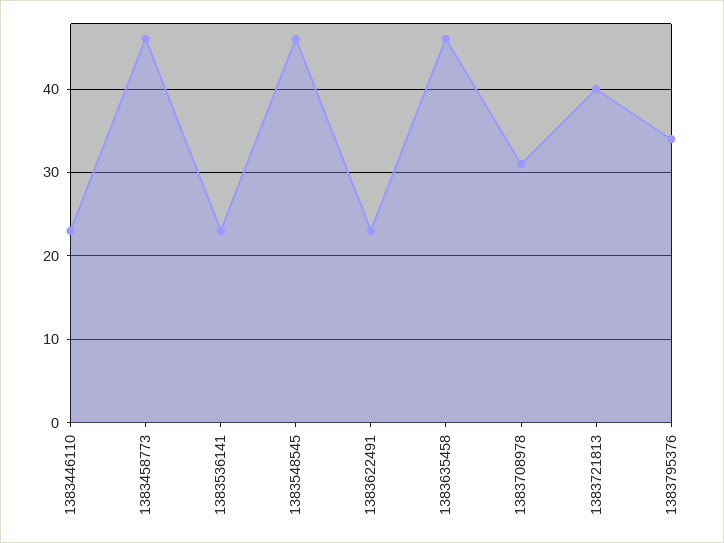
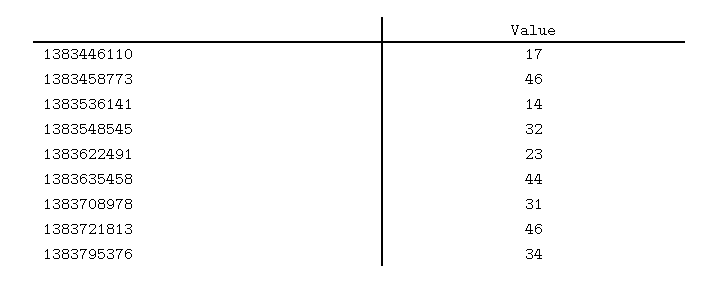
1383446110: 23 -> 17
1383536141: 23 -> 14
1383548545: 46 -> 32
1383635458: 46 -> 44
1383721813: 40 -> 46

